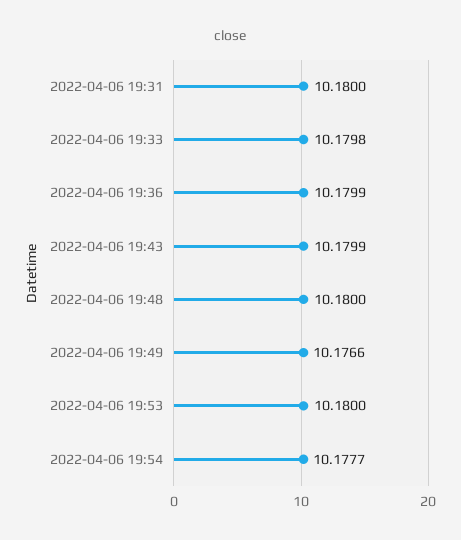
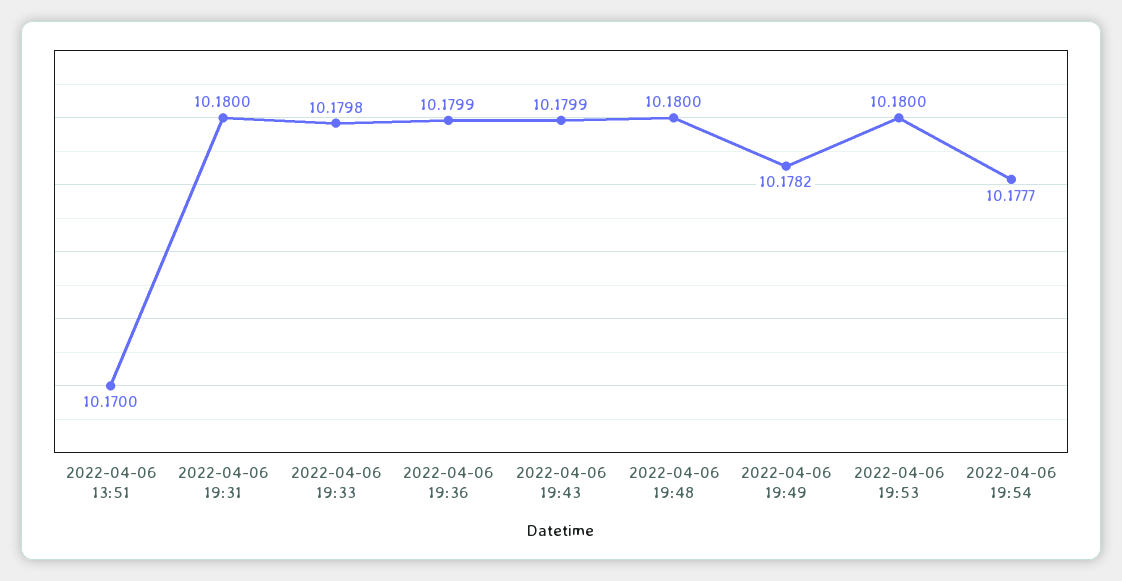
2022-04-06 19:49: 10.1766 -> 10.1782
2022-04-06 13:51: none -> 10.17

